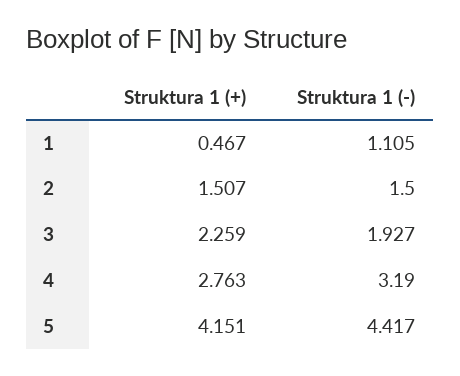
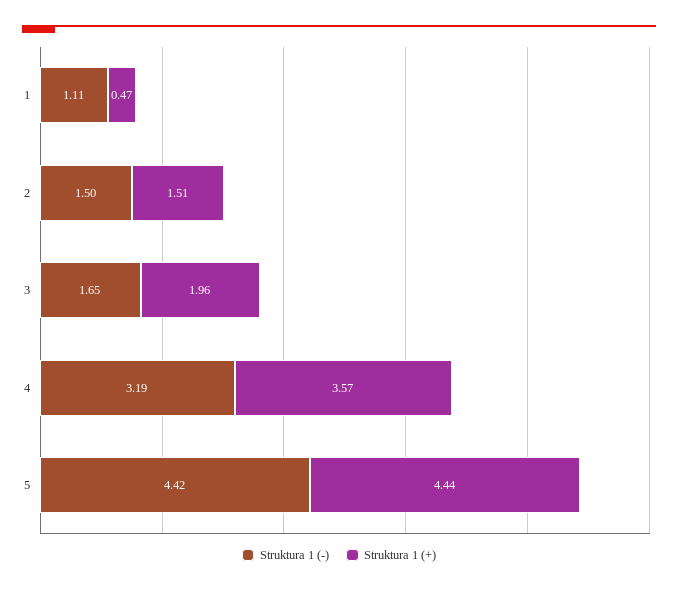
Struktura 1 (+), 3: 2.259 -> 1.96
Struktura 1 (-), 3: 1.927 -> 1.65
Struktura 1 (+), 4: 2.763 -> 3.57
Struktura 1 (+), 5: 4.151 -> 4.44

